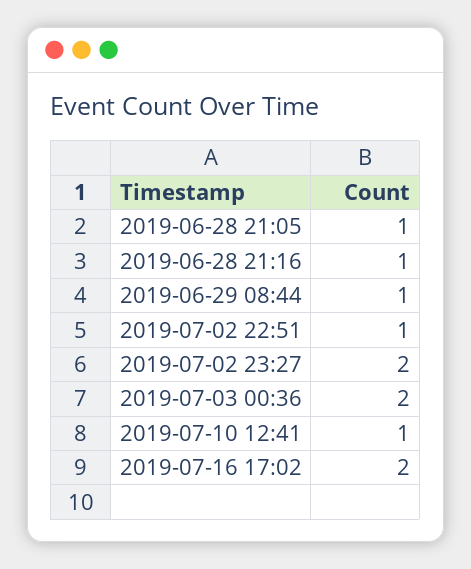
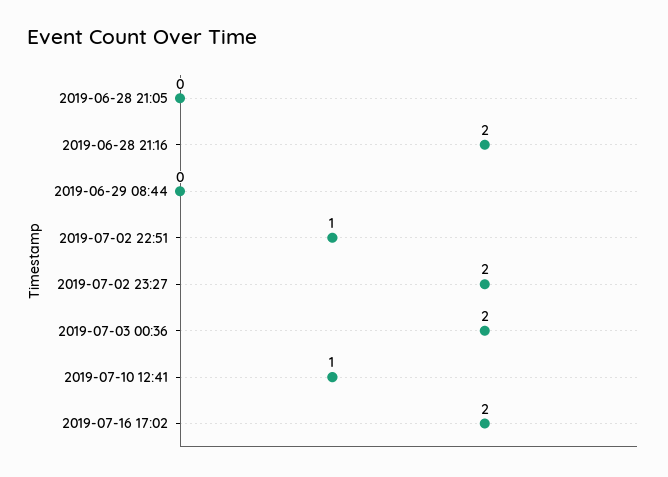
2019-06-28 21:05: 1 -> 0
2019-06-28 21:16: 1 -> 2
2019-06-29 08:44: 1 -> 0

